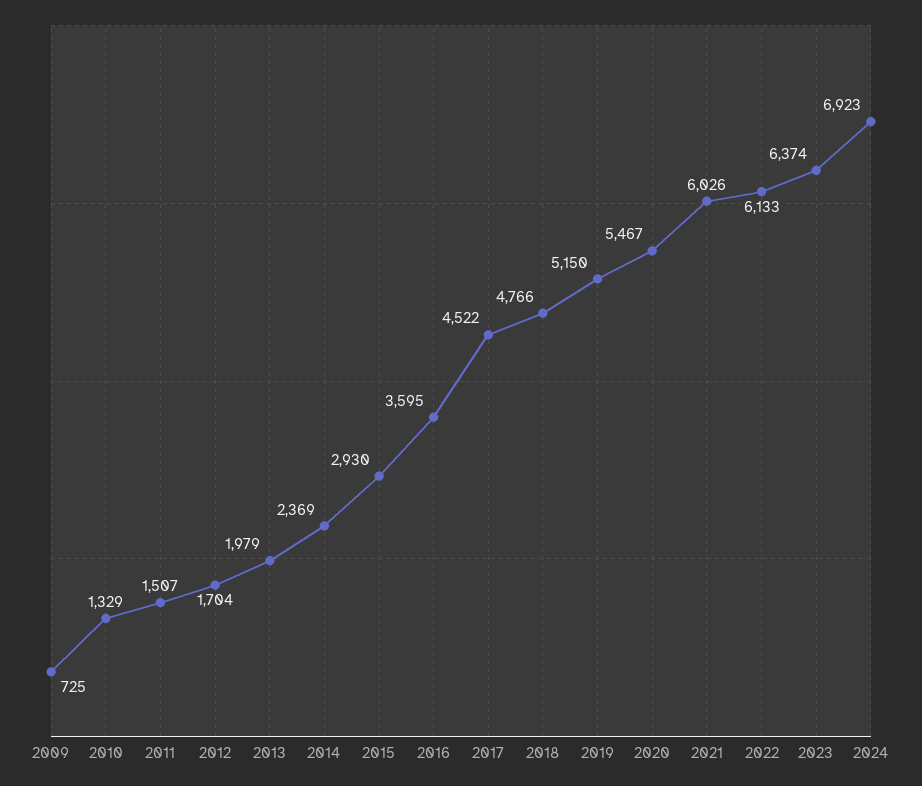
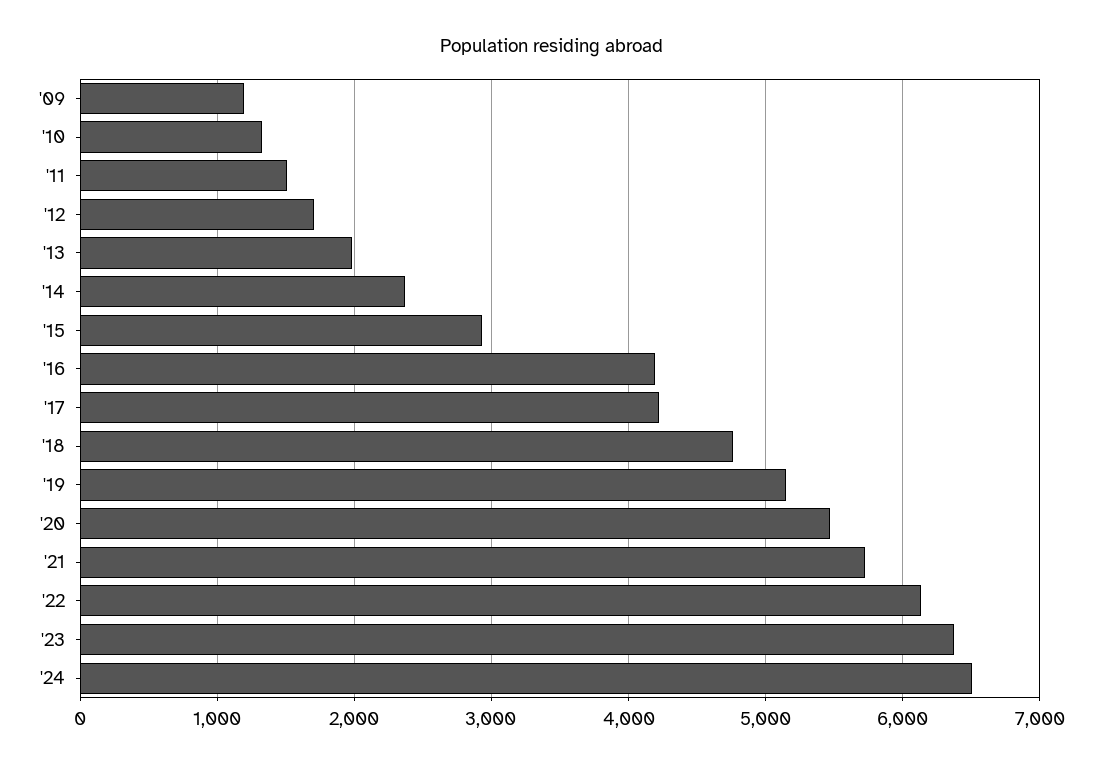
2009: 725 -> 1200
2016: 3595 -> 4200
2017: 4522 -> 4200
2021: 6026 -> 5700
2024: 6923 -> 6500

